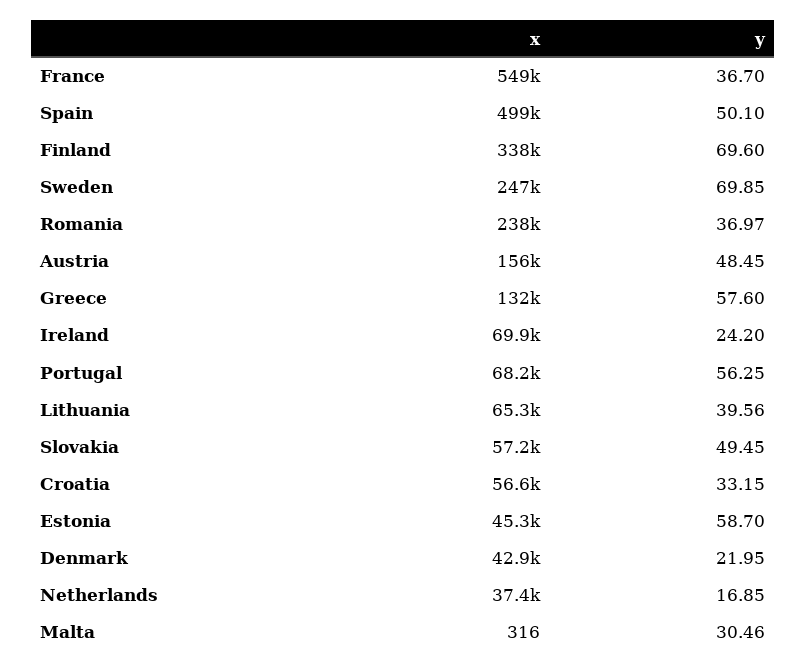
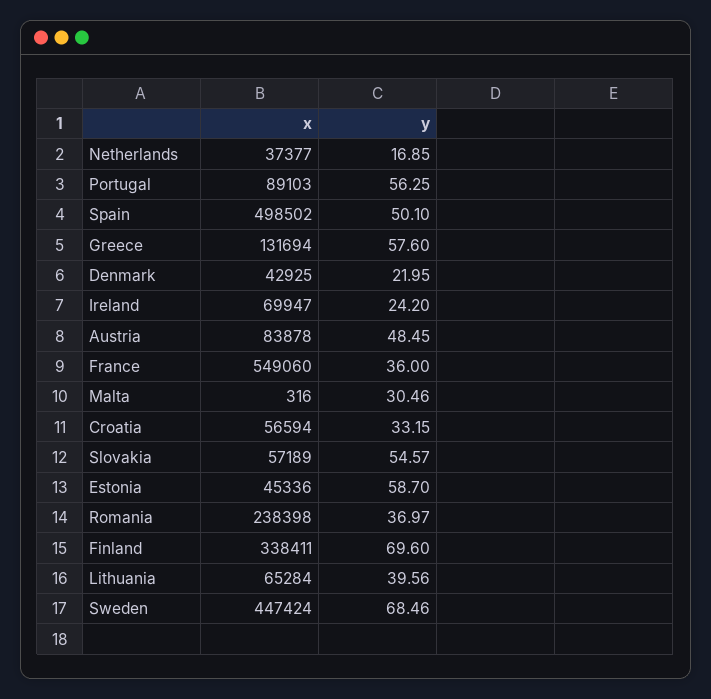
y, France: 36.7 -> 36
x, Sweden: 247000 -> 447424
y, Sweden: 69.85 -> 68.46
x, Austria: 156000 -> 83878
x, Portugal: 68200 -> 89103
y, Slovakia: 49.45 -> 54.57

